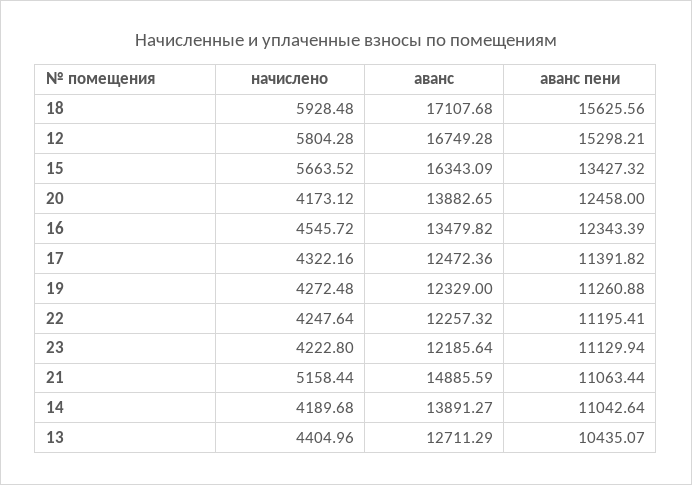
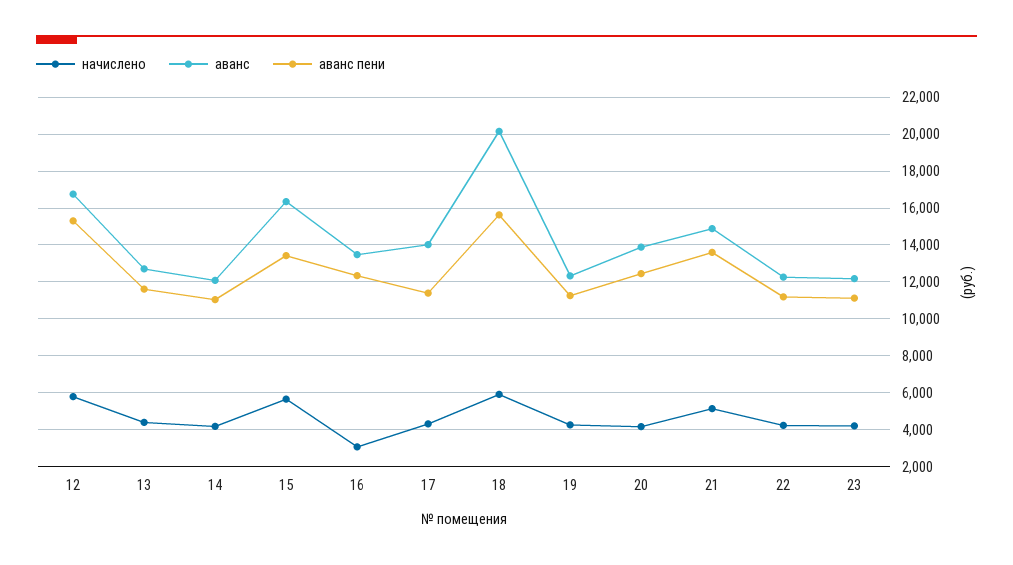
аванс, 18: 17107.68 -> 20000
начислено, 16: 4545.72 -> 3000
аванс, 17: 12472.36 -> 14000
аванс пени, 21: 11063.44 -> 13500
аванс, 14: 13891.27 -> 12000
аванс пени, 13: 10435.07 -> 11500

